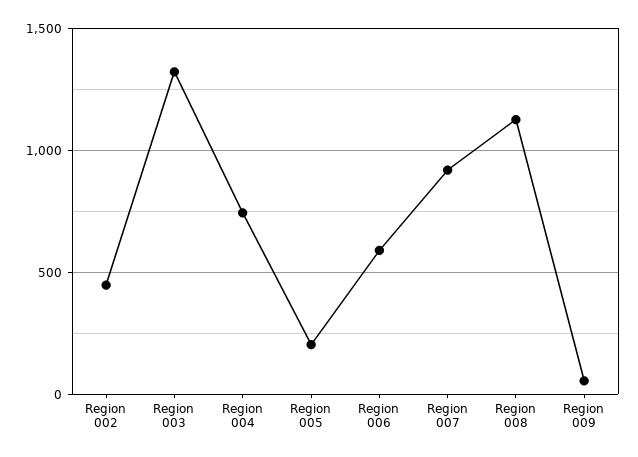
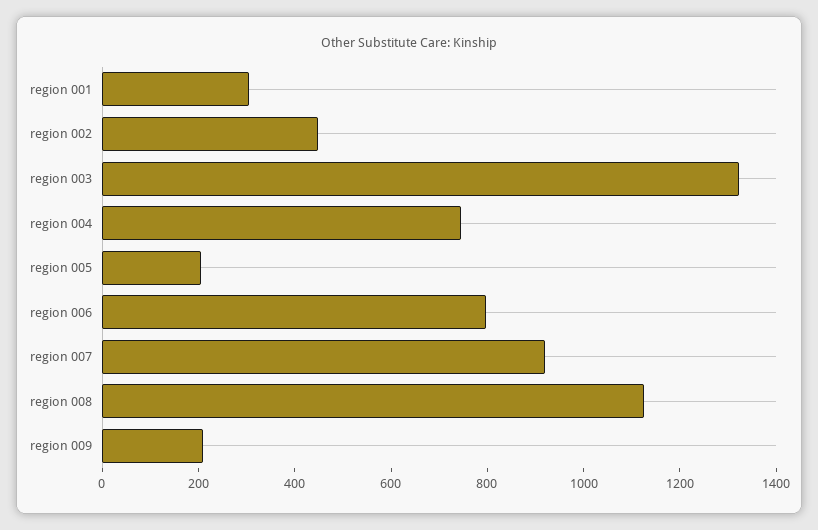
Region 006: 600 -> 800
Region 009: 50 -> 200
region 001: none -> 300

